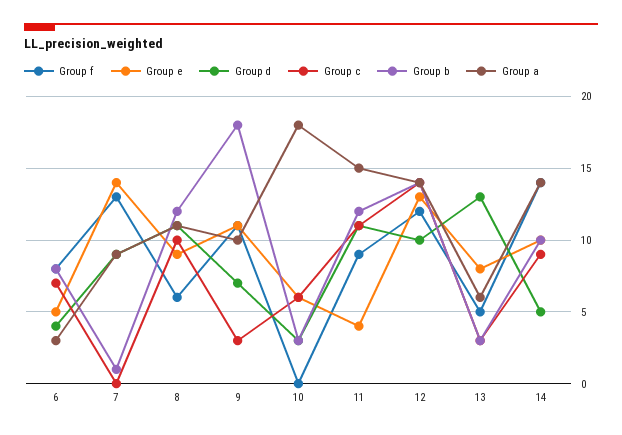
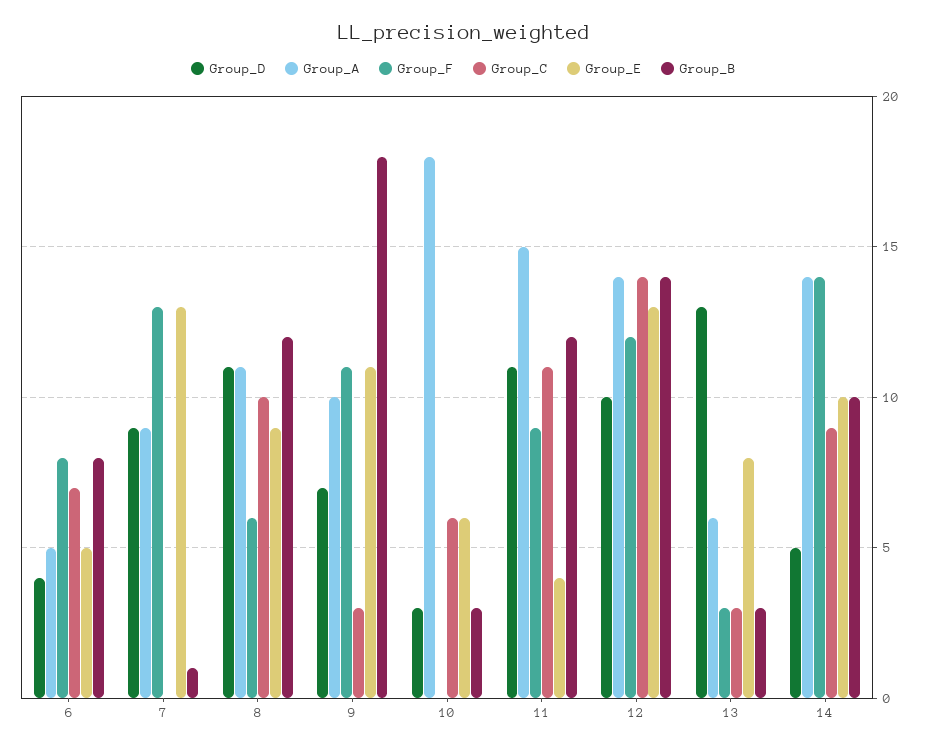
Group a, 6: 3 -> 5
Group e, 7: 14 -> 13
Group f, 13: 5 -> 3

